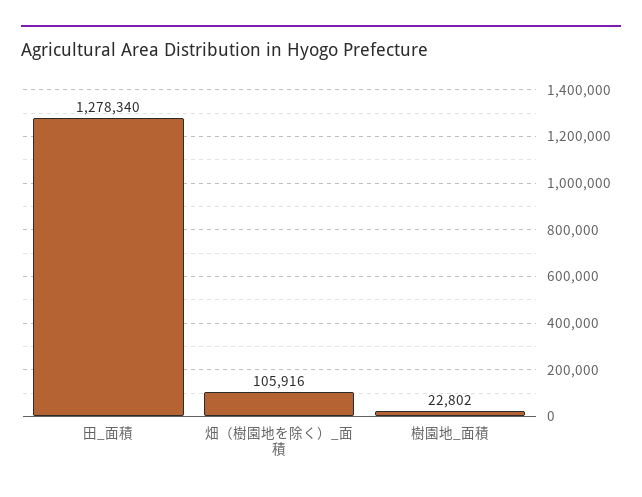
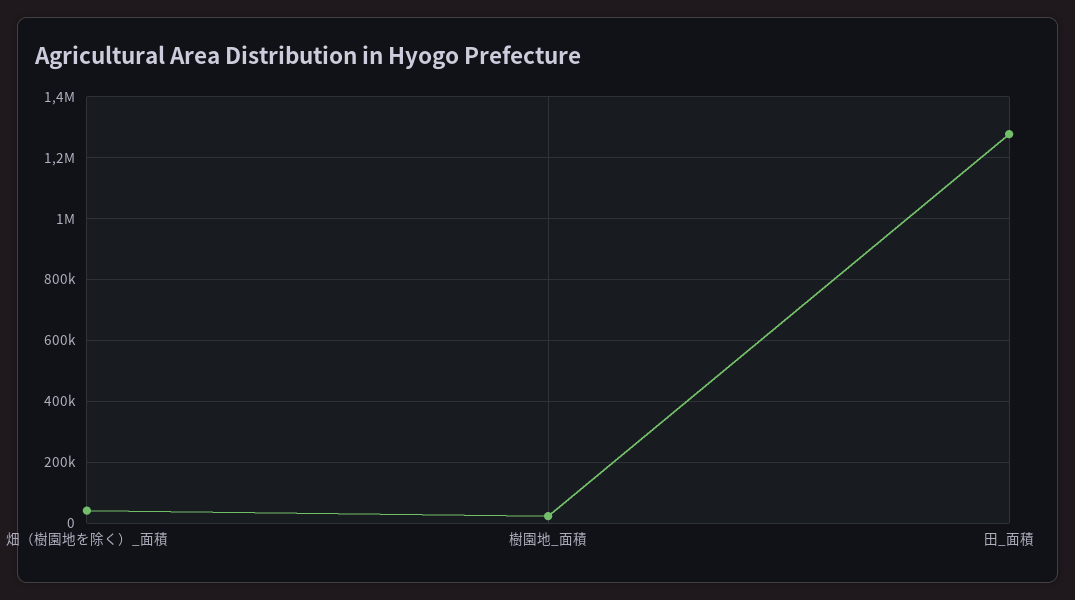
畑（樹園地を除く）_面積: 105916 -> 40000

